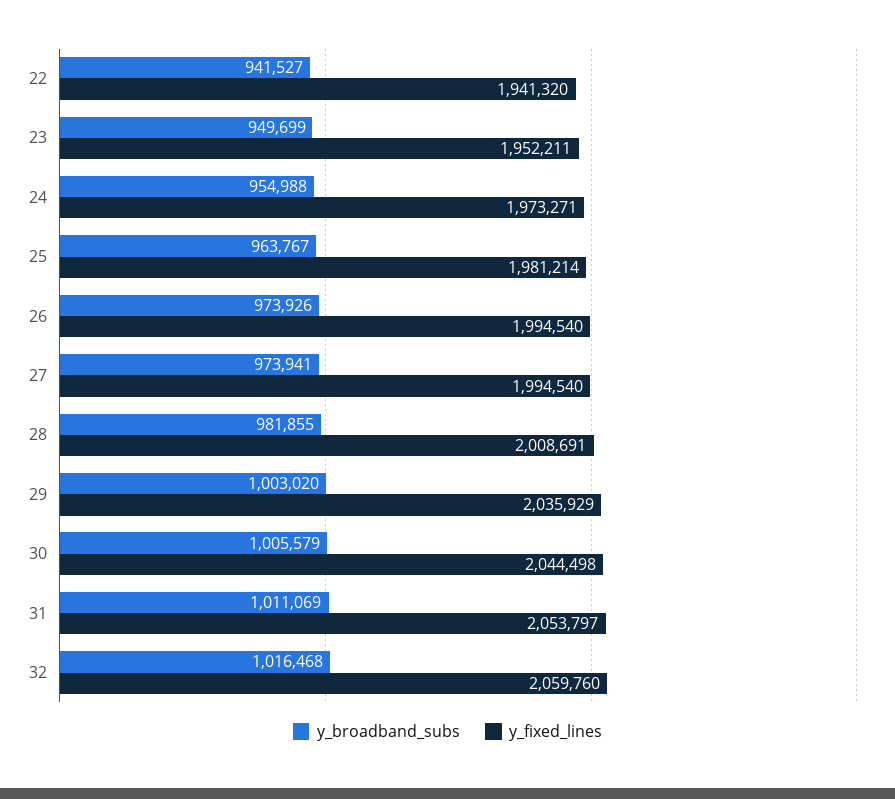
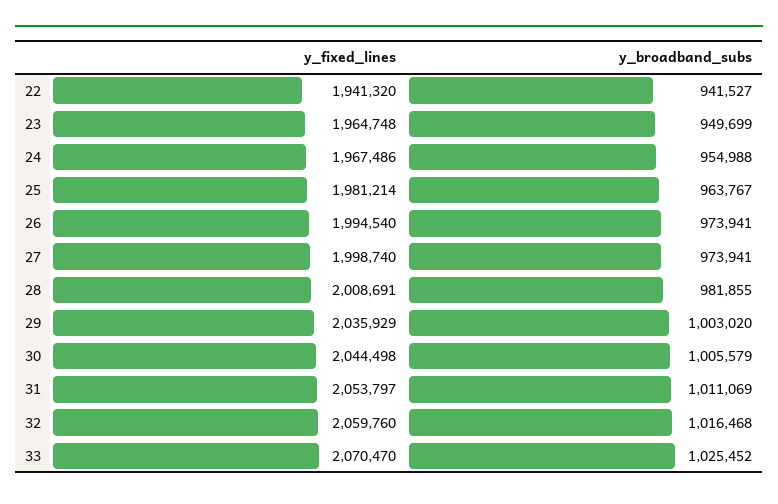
y_fixed_lines, 23: 1952211 -> 1964748
y_fixed_lines, 24: 1973271 -> 1967486
y_broadband_subs, 26: 973926 -> 973941
y_fixed_lines, 27: 1994540 -> 1998740
y_fixed_lines, 33: none -> 2070470
y_broadband_subs, 33: none -> 1025452

